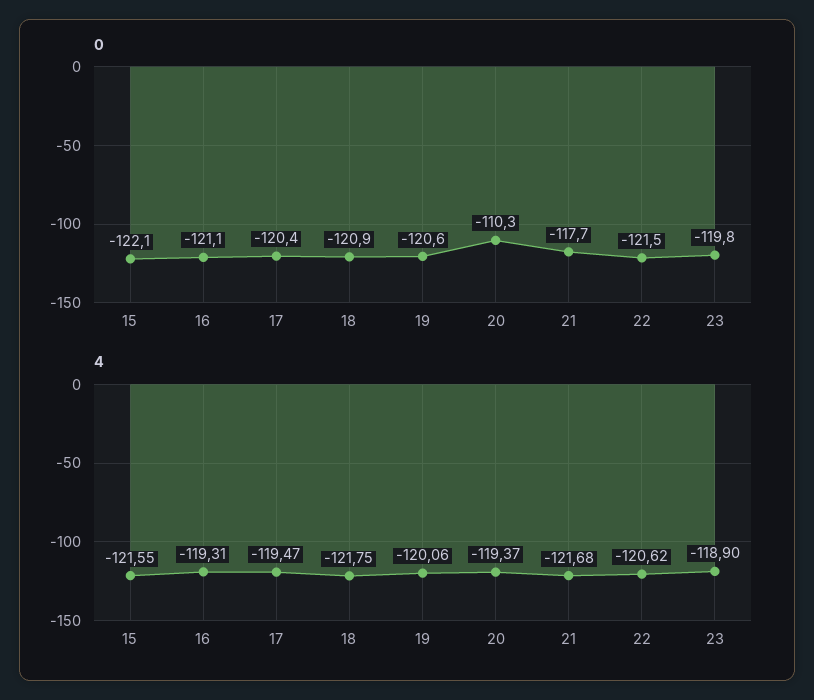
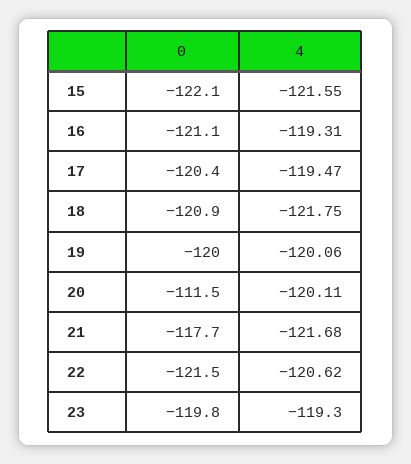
0, 19: -120.6 -> -120
0, 20: -110.3 -> -111.5
4, 20: -119.37 -> -120.11
4, 23: -118.9 -> -119.3

